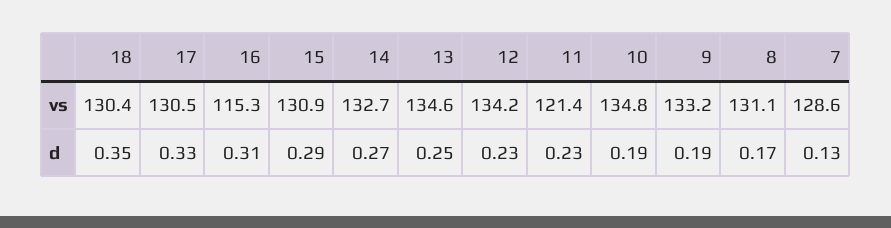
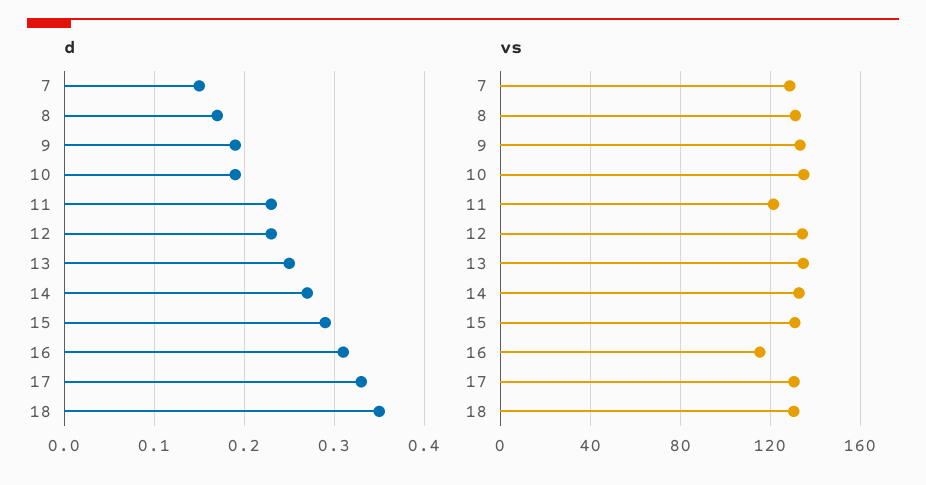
d, 7: 0.13 -> 0.15

